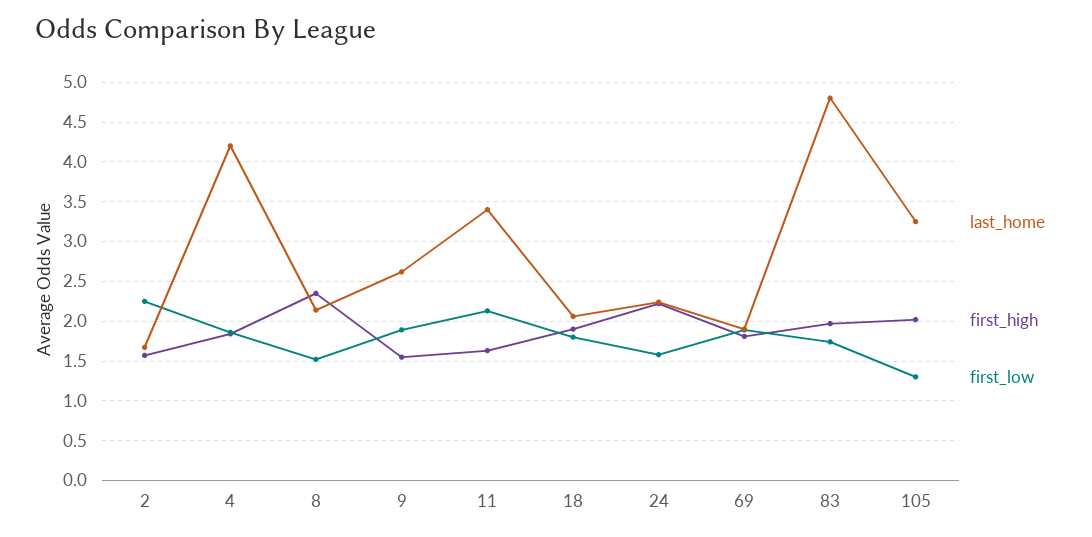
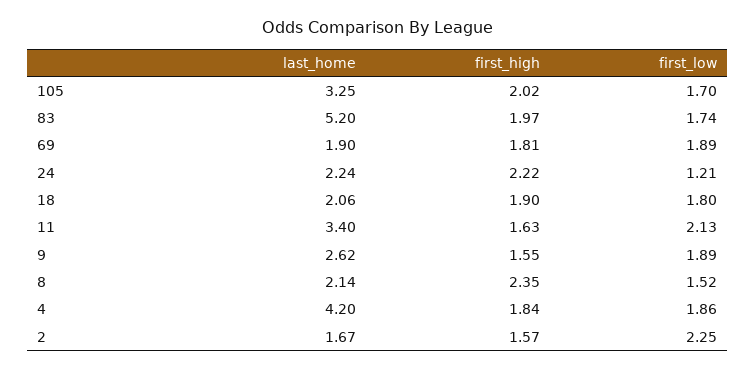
first_low, 24: 1.6 -> 1.21
last_home, 83: 4.8 -> 5.2
first_low, 105: 1.3 -> 1.7

